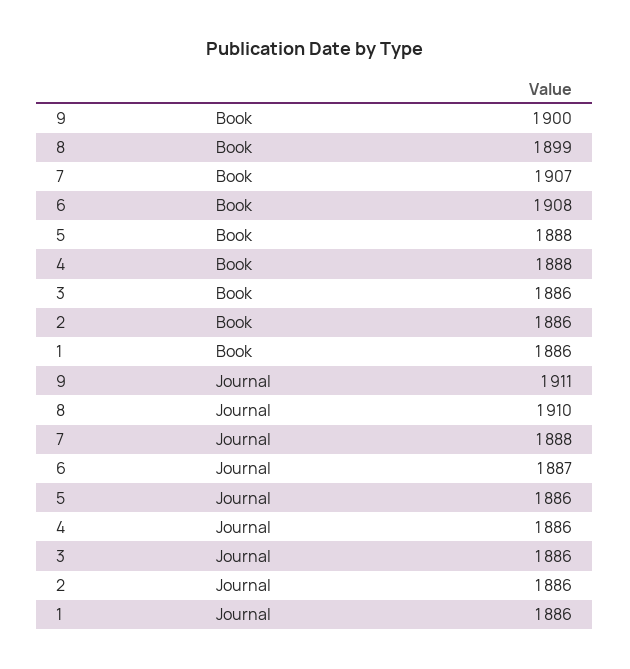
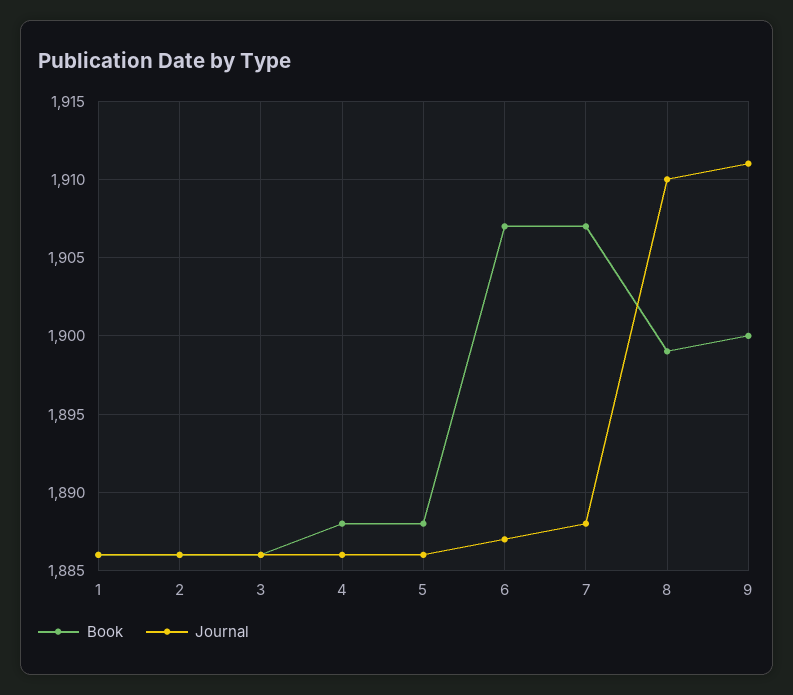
Book, 6: 1908 -> 1907

